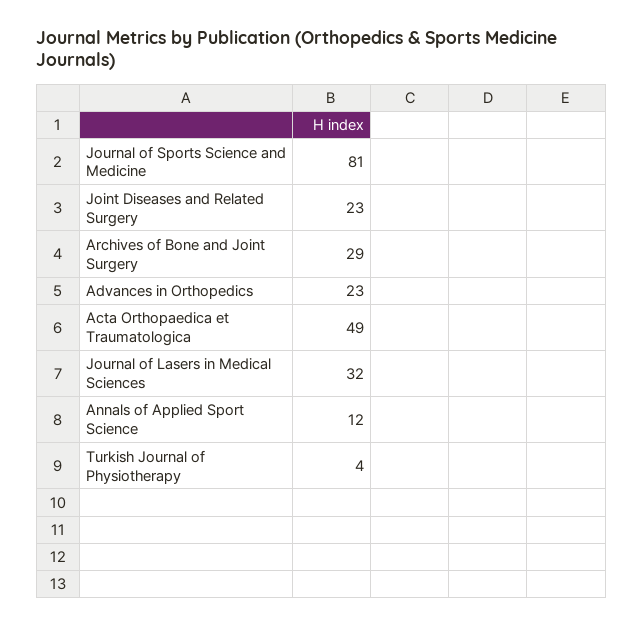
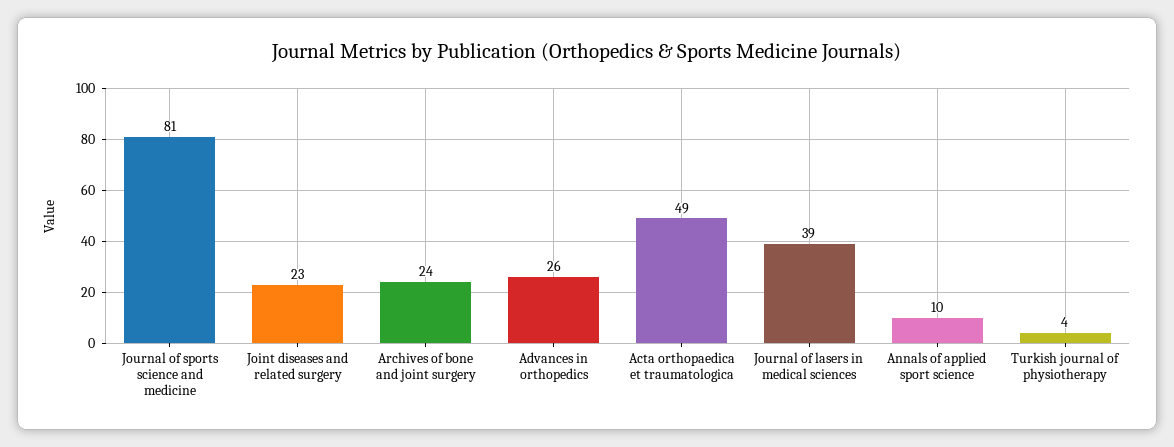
Archives of Bone and Joint Surgery: 29 -> 24
Advances in Orthopedics: 23 -> 26
Journal of Lasers in Medical Sciences: 32 -> 39
Annals of Applied Sport Science: 12 -> 10

